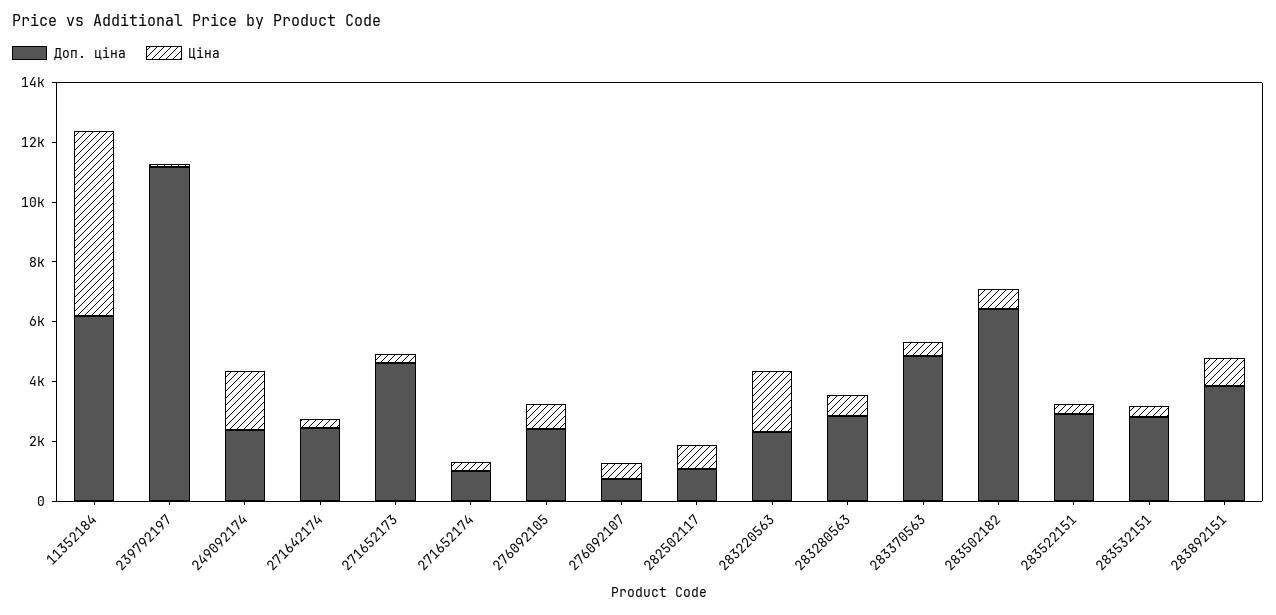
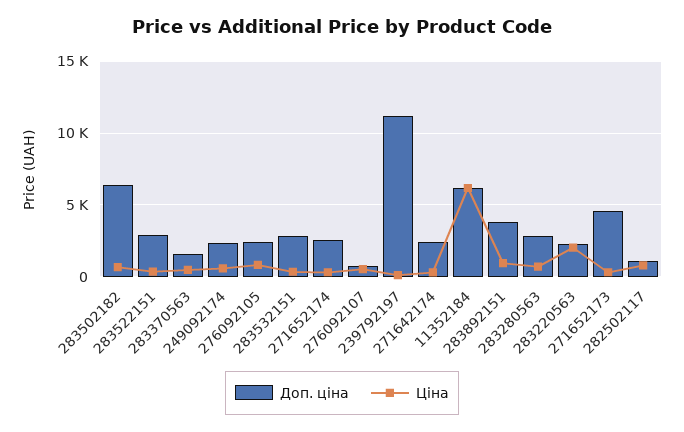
Ціна, 249092174: 2000 -> 500
Доп. ціна, 271652174: 1000 -> 2500
Доп. ціна, 283370563: 5000 -> 1500

